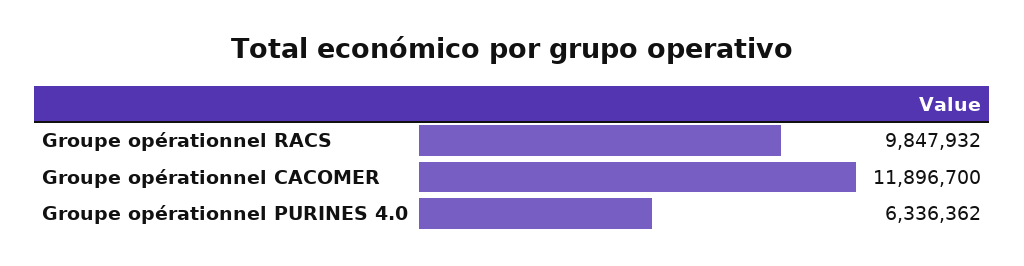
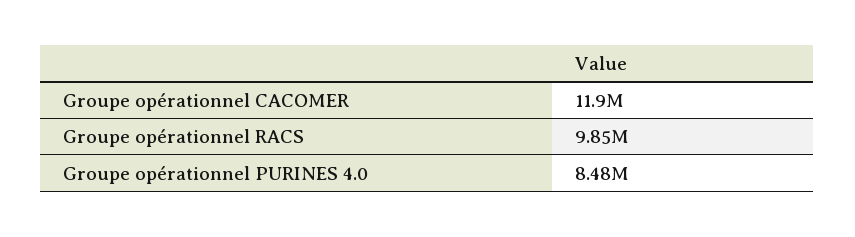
Groupe opérationnel PURINES 4.0: 6336362 -> 8480000

